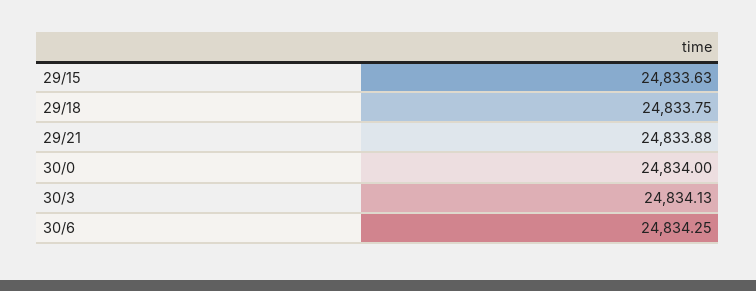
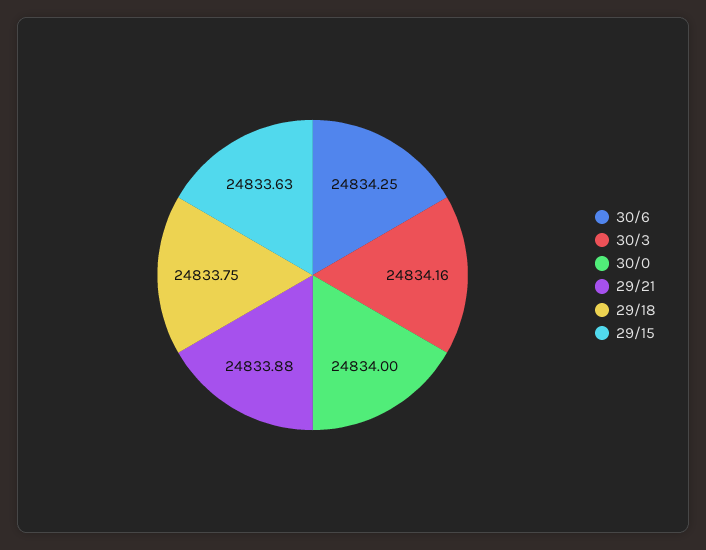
30/3: 24834.13 -> 24834.16

